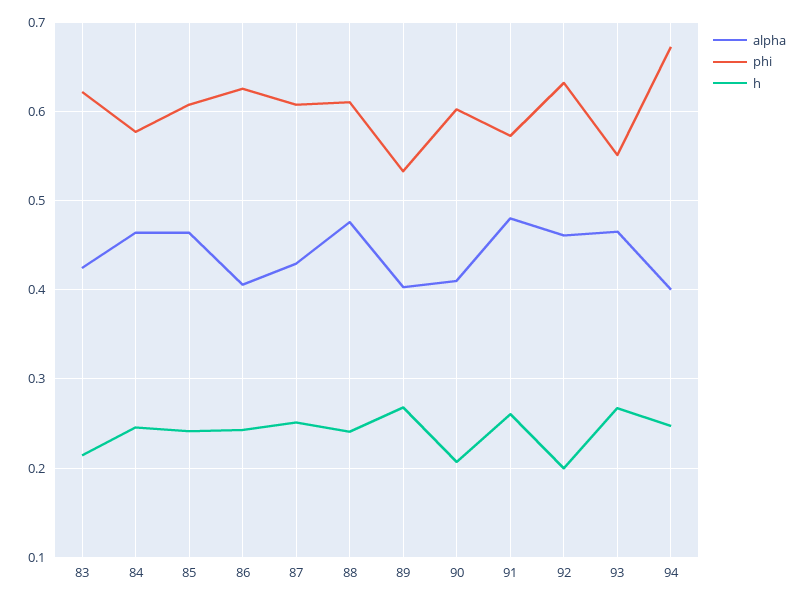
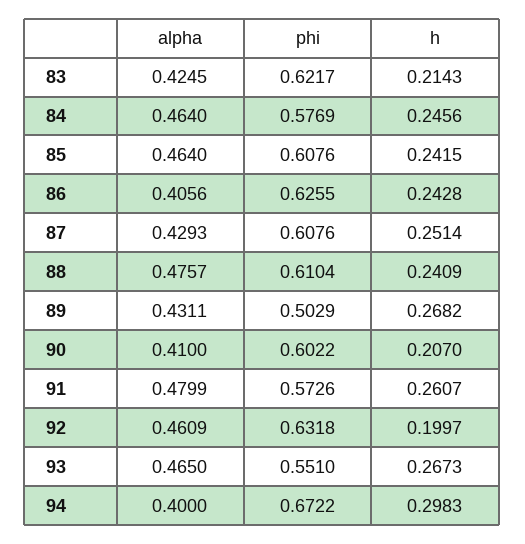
alpha, 89: 0.4 -> 0.4311
phi, 89: 0.53 -> 0.5029
h, 94: 0.25 -> 0.2983

